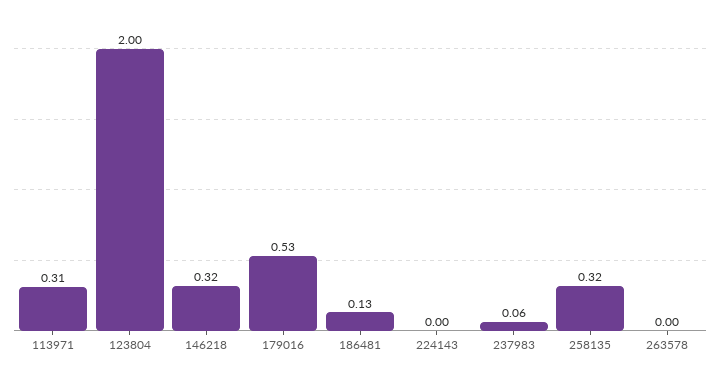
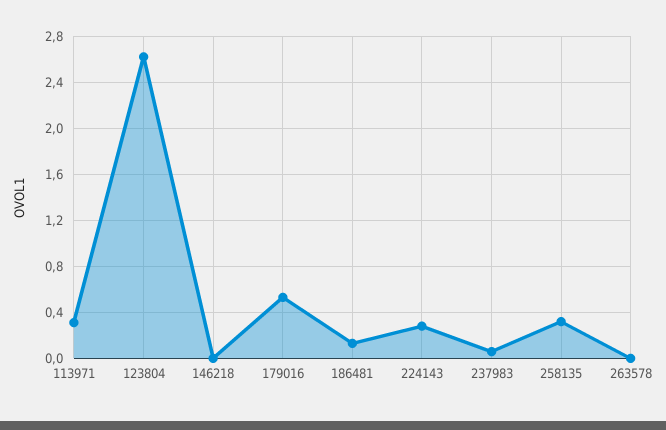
123804: 2 -> 2.6
146218: 0.32 -> 0
224143: 0 -> 0.3

